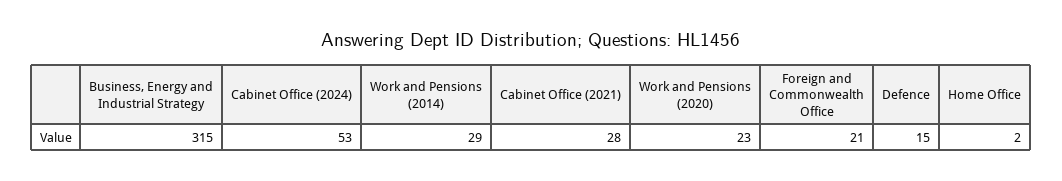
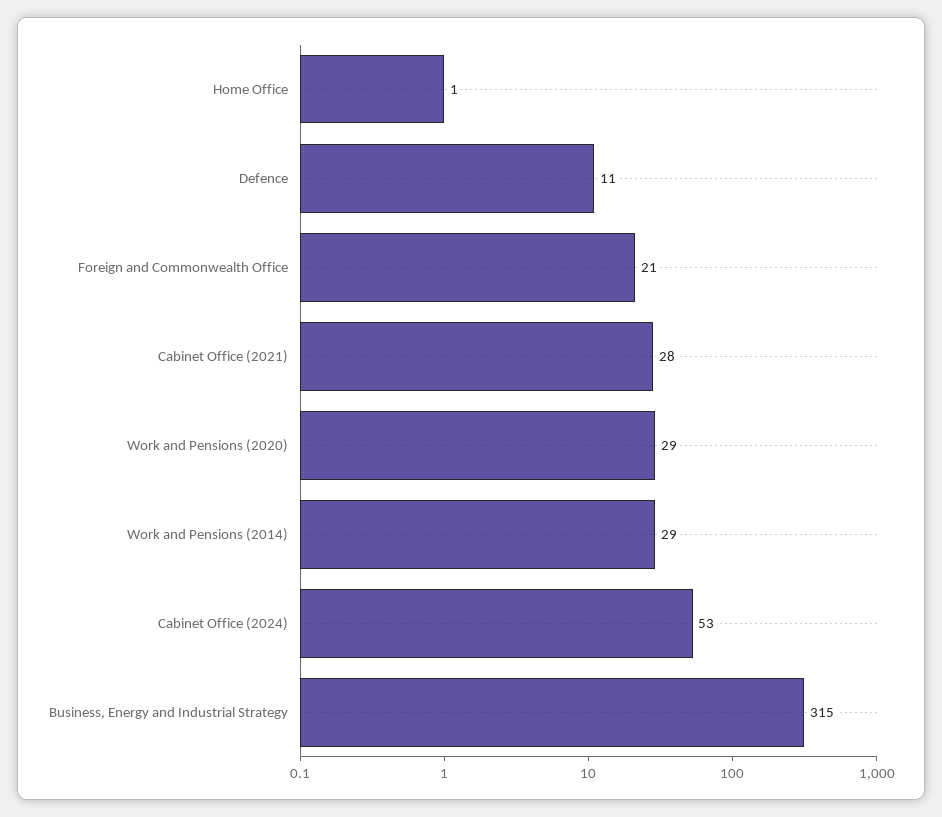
Work and Pensions (2020): 23 -> 29
Defence: 15 -> 11
Home Office: 2 -> 1

